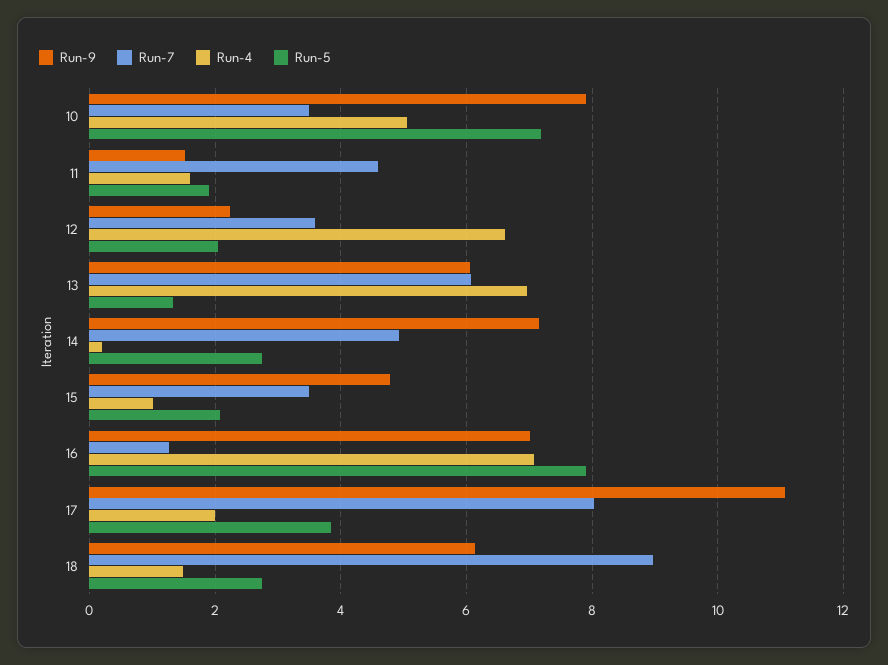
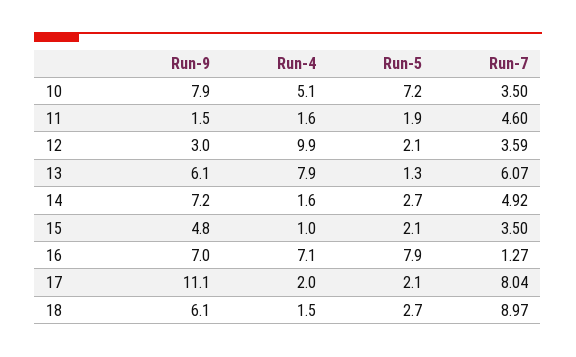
Run-9, 12: 2.2 -> 3
Run-4, 12: 6.6 -> 9.9
Run-4, 13: 7 -> 7.9
Run-4, 14: 0.2 -> 1.6
Run-5, 17: 3.8 -> 2.1

